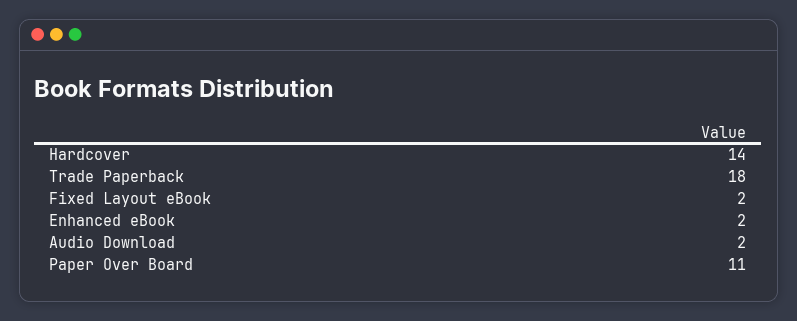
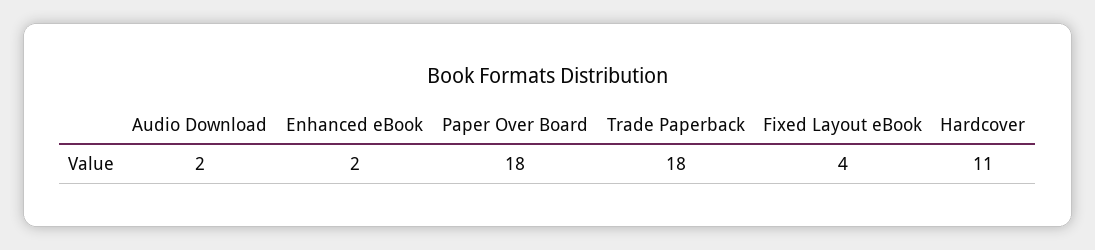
Hardcover: 14 -> 11
Fixed Layout eBook: 2 -> 4
Paper Over Board: 11 -> 18

